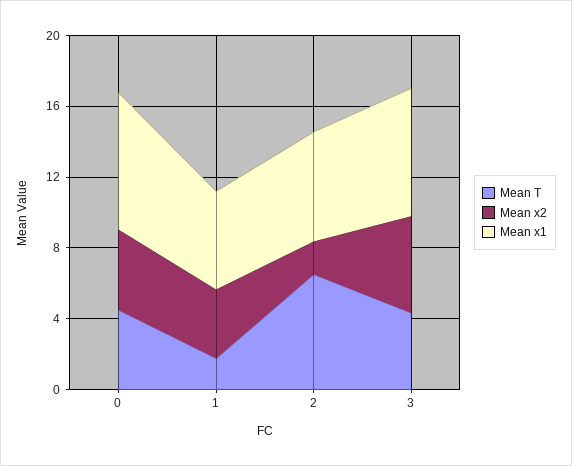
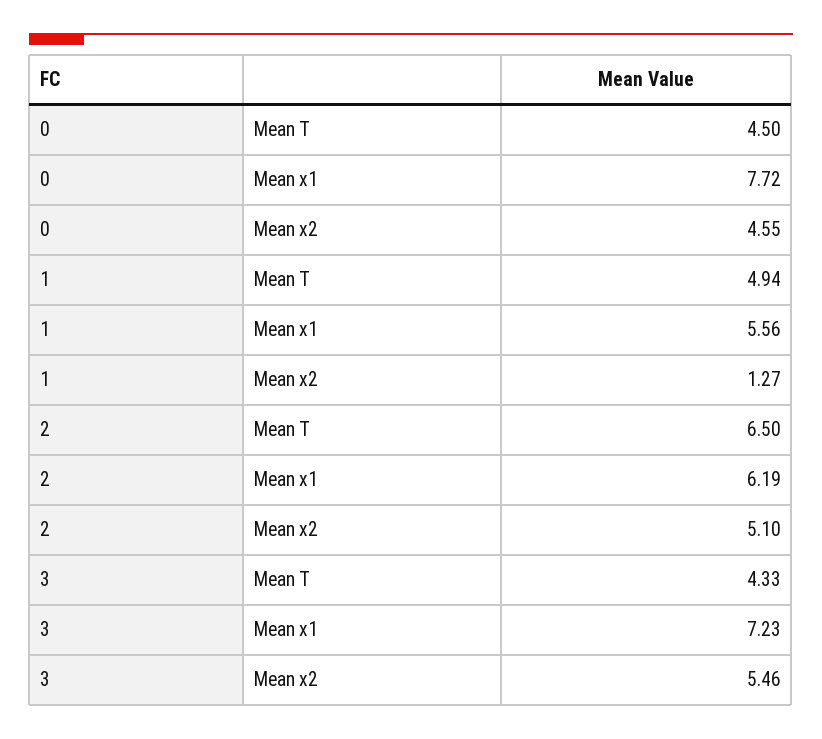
Mean T, 1: 2 -> 4.94
Mean x2, 1: 4 -> 1.27
Mean x2, 2: 2 -> 5.1

